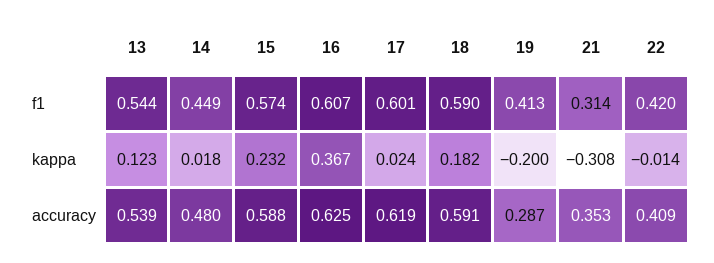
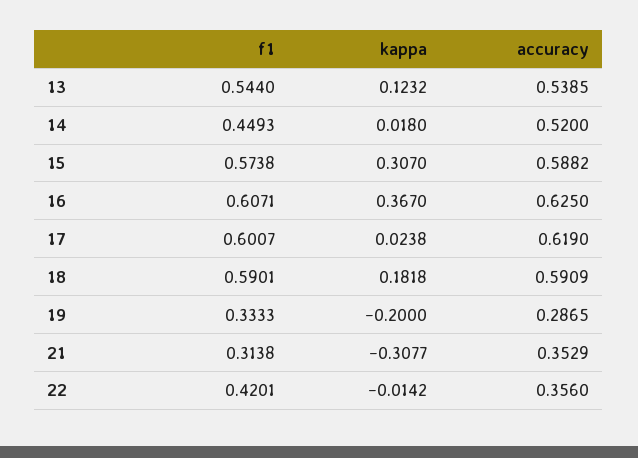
19, f1: 0.413 -> 0.3333
15, kappa: 0.232 -> 0.307
14, accuracy: 0.48 -> 0.52
22, accuracy: 0.409 -> 0.356

